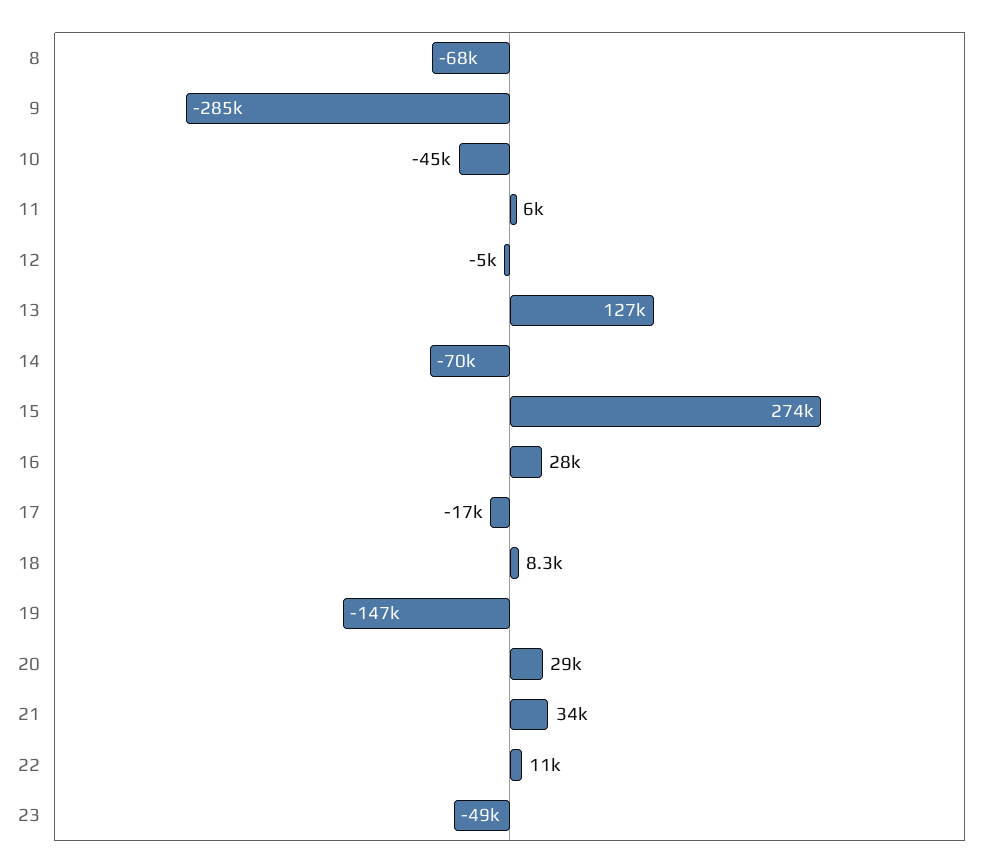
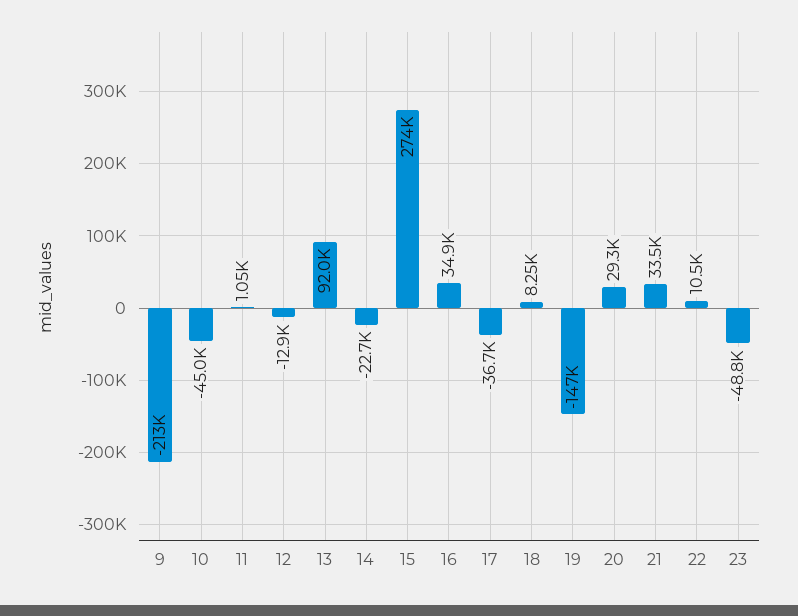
8: -68000 -> none
9: -285000 -> -213000
11: 6000 -> 1050
12: -5000 -> -12900
13: 127000 -> 92000
14: -70000 -> -22700
16: 28000 -> 34900
17: -17000 -> -36700

